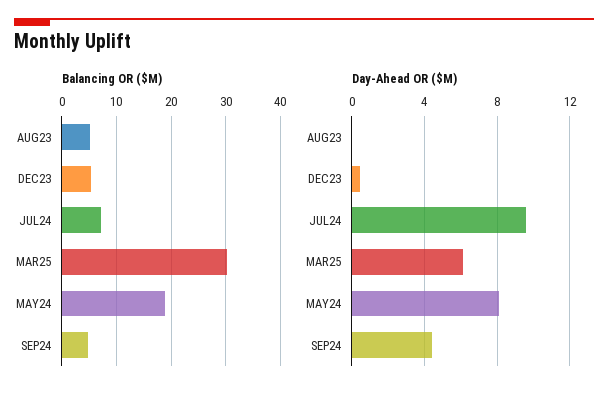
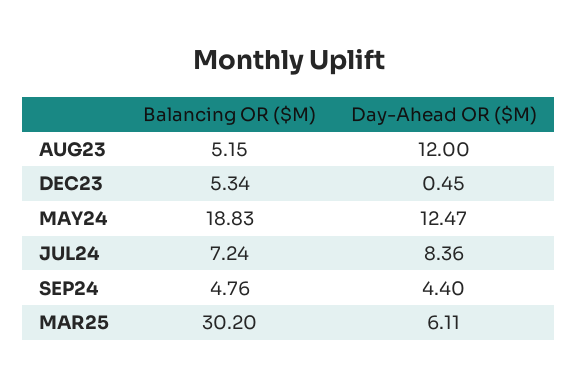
Day-Ahead OR ($M), AUG23: 0 -> 12
Day-Ahead OR ($M), JUL24: 9.5 -> 8.36
Day-Ahead OR ($M), MAY24: 8 -> 12.47

